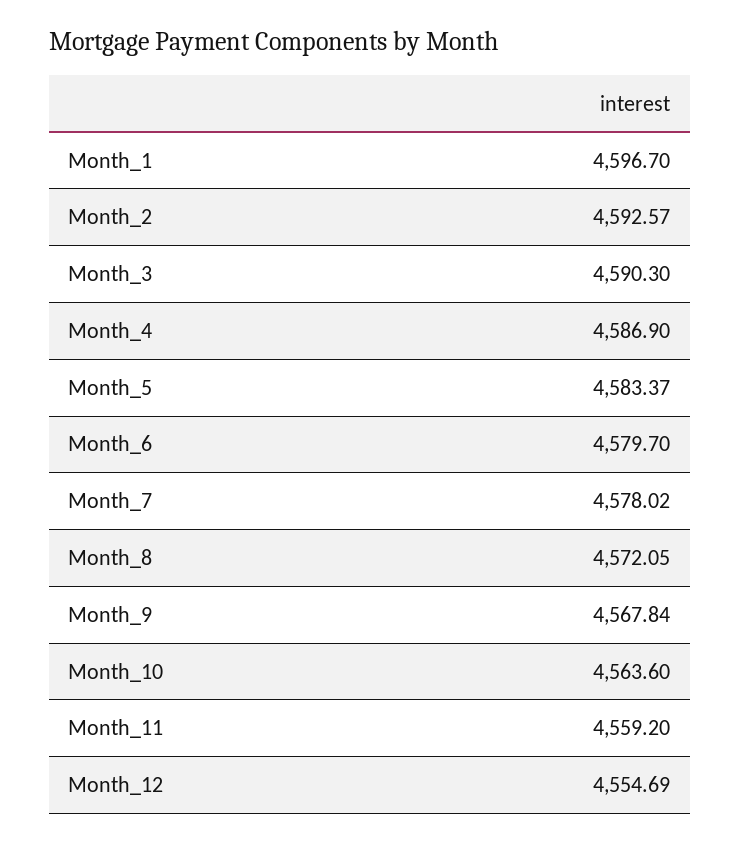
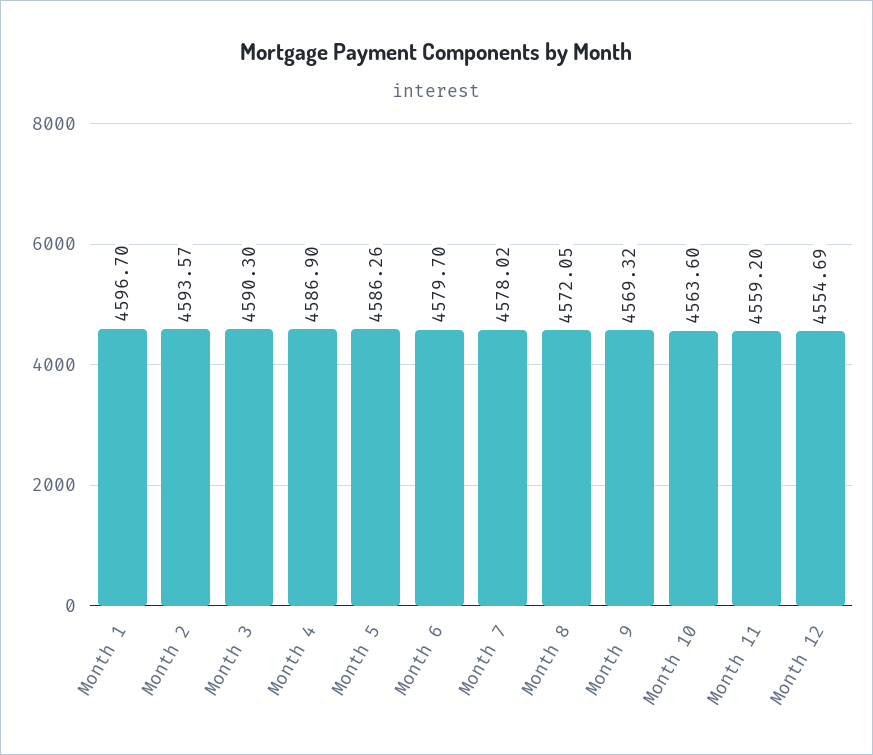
Month_2: 4592.57 -> 4593.57
Month_5: 4583.37 -> 4586.26
Month_9: 4567.84 -> 4569.32

